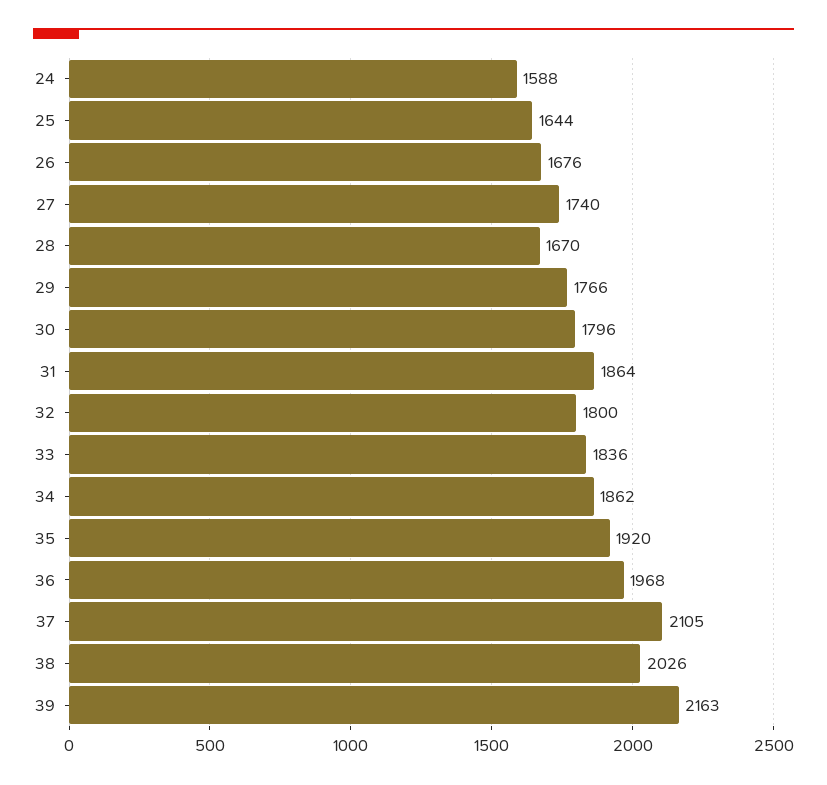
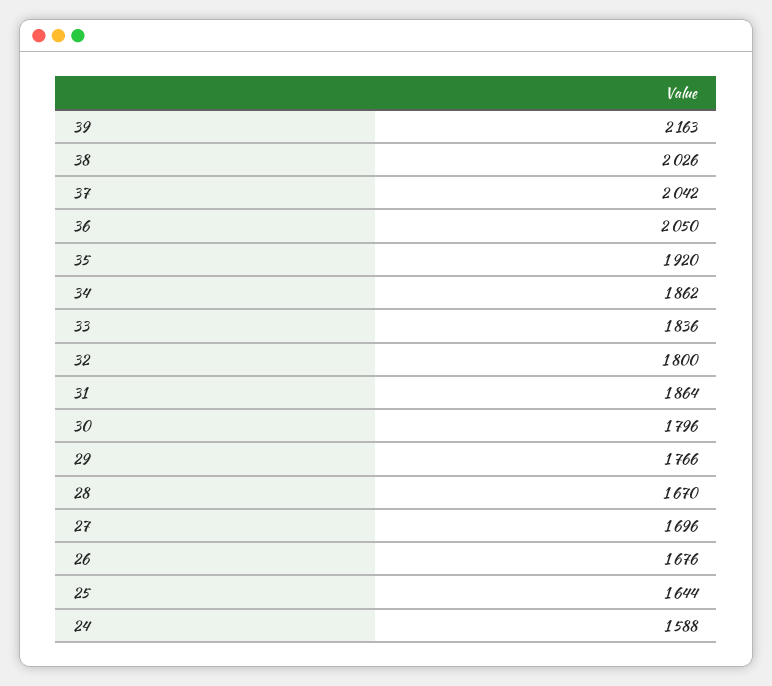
27: 1740 -> 1696
36: 1968 -> 2050
37: 2105 -> 2042

